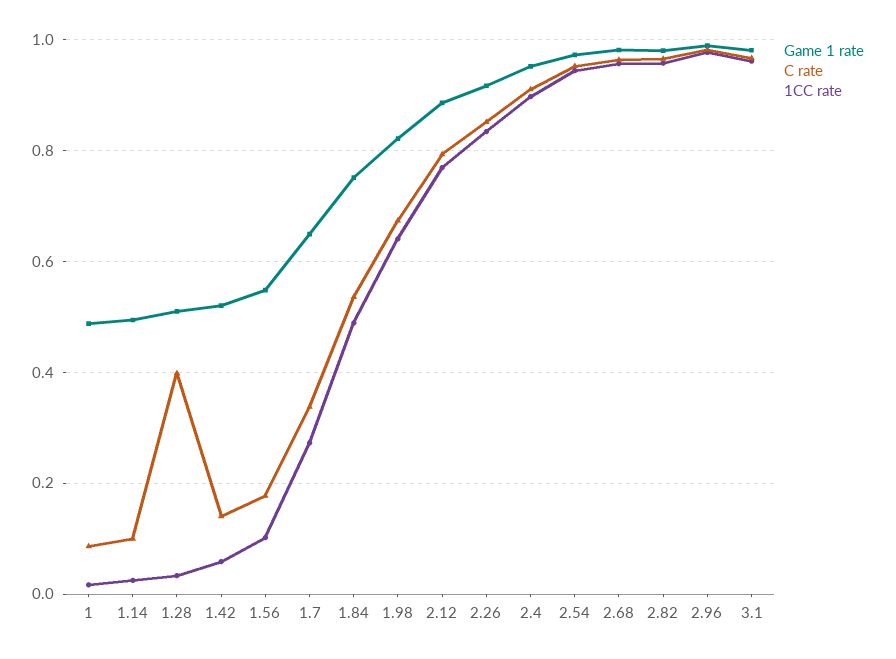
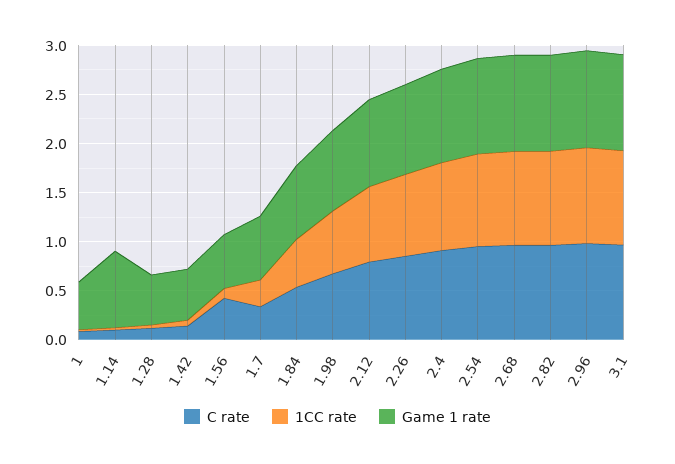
Game 1 rate, 1.14: 0.5 -> 0.8
C rate, 1.28: 0.4 -> 0.1
C rate, 1.56: 0.18 -> 0.4

